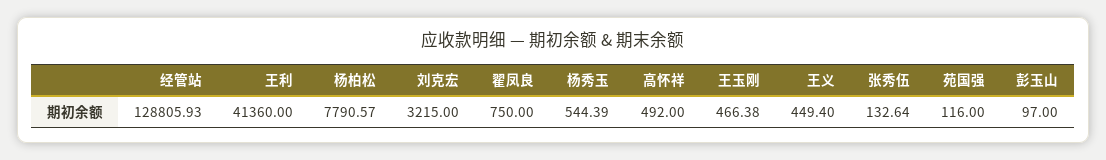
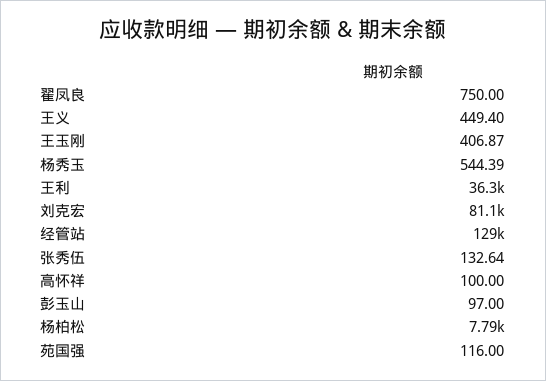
王利: 41360 -> 36300
刘克宏: 3215 -> 81100
高怀祥: 492 -> 100
王玉刚: 466.38 -> 406.87

